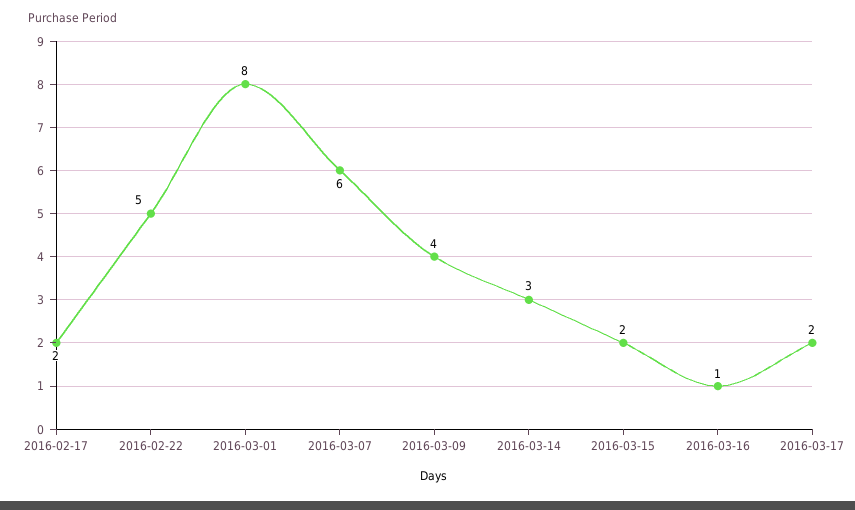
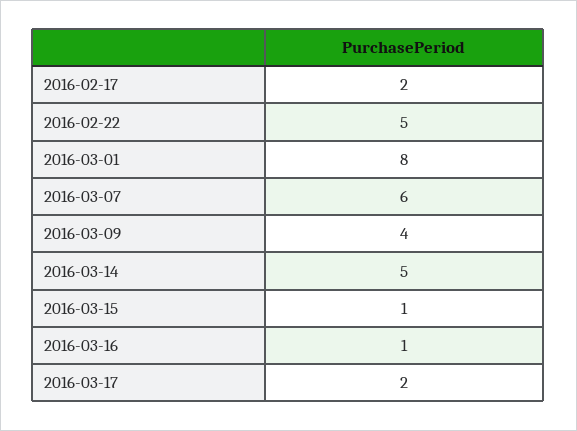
2016-03-14: 3 -> 5
2016-03-15: 2 -> 1

